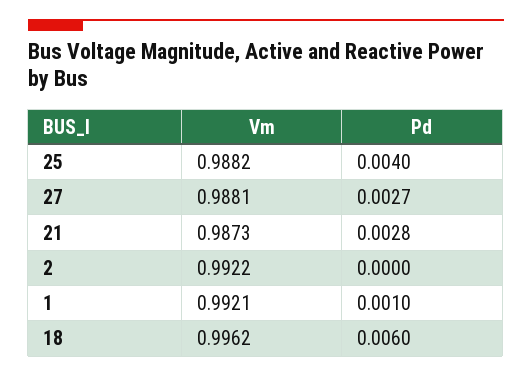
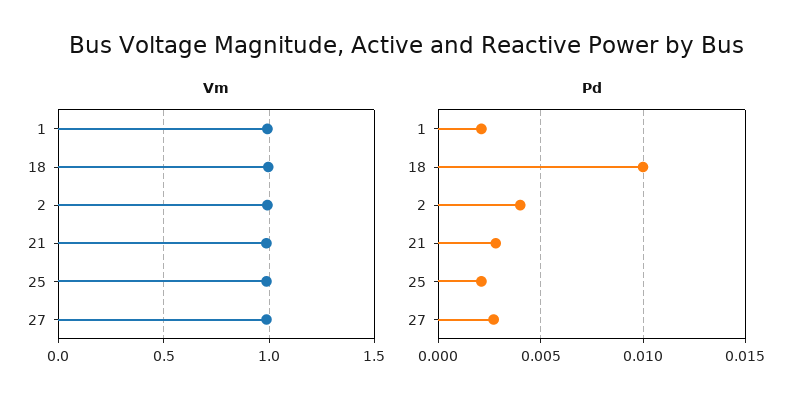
Pd, 25: 0.004 -> 0.002
Pd, 2: 0 -> 0.004
Pd, 1: 0.001 -> 0.002
Pd, 18: 0.006 -> 0.01

